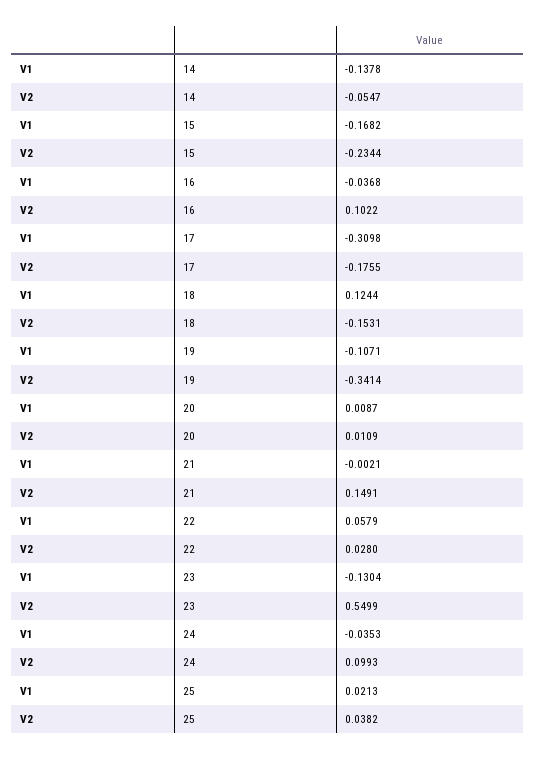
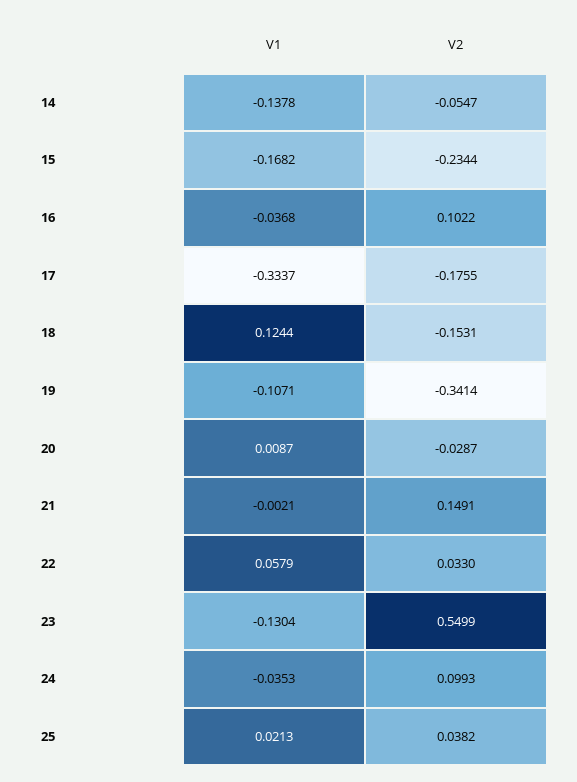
V1, 17: -0.3098 -> -0.3337
V2, 20: 0.0109 -> -0.0287
V2, 22: 0.028 -> 0.033

